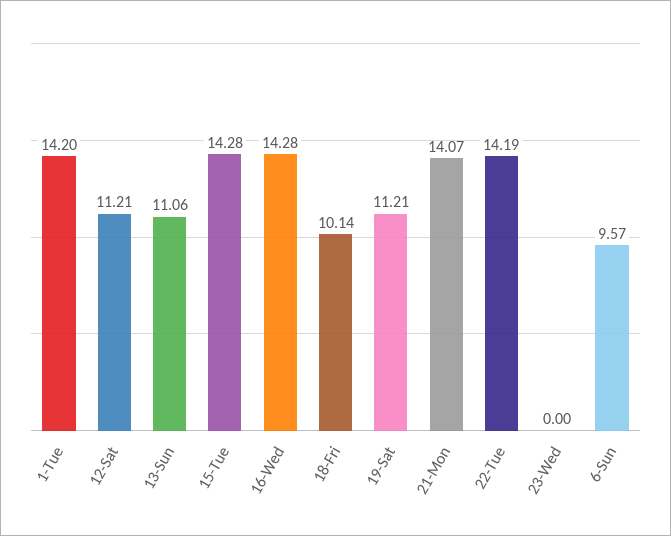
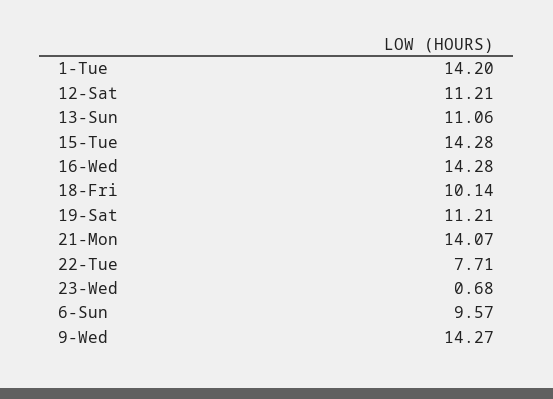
22-Tue: 14.19 -> 7.71
23-Wed: 0 -> 0.68
9-Wed: none -> 14.27

